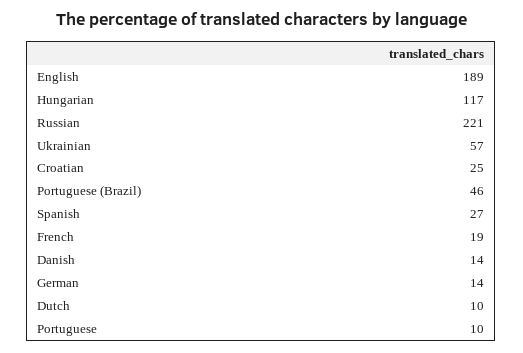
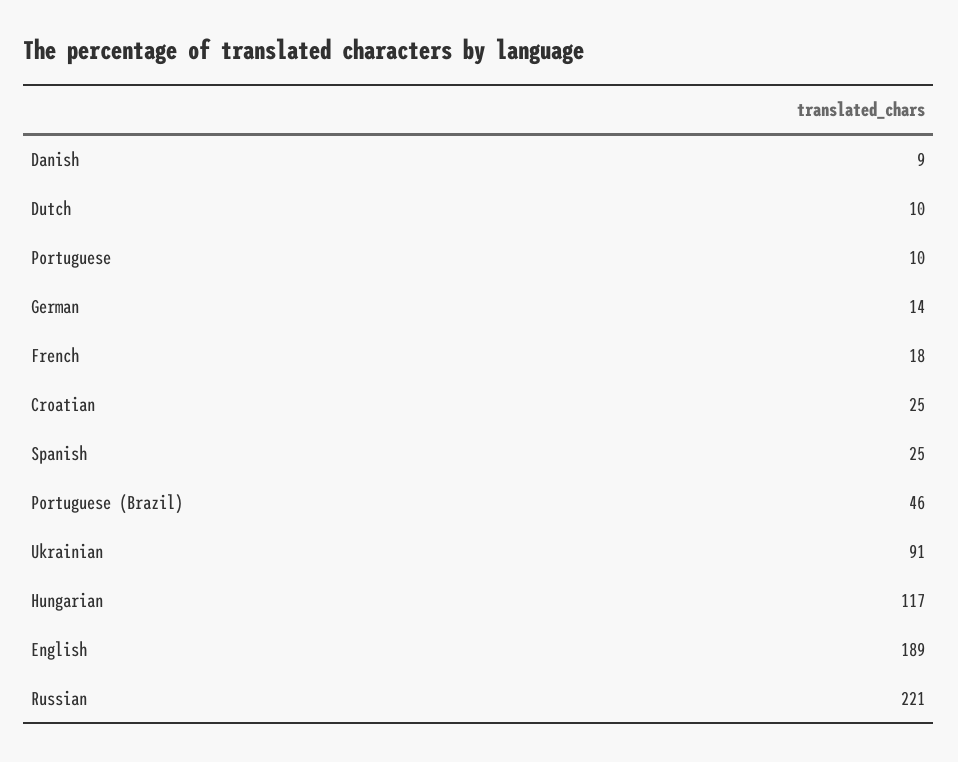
Ukrainian: 57 -> 91
Spanish: 27 -> 25
French: 19 -> 18
Danish: 14 -> 9

